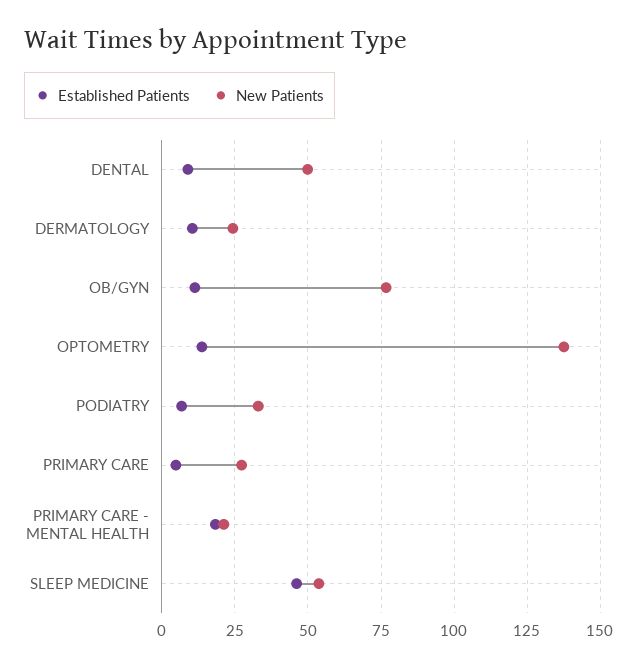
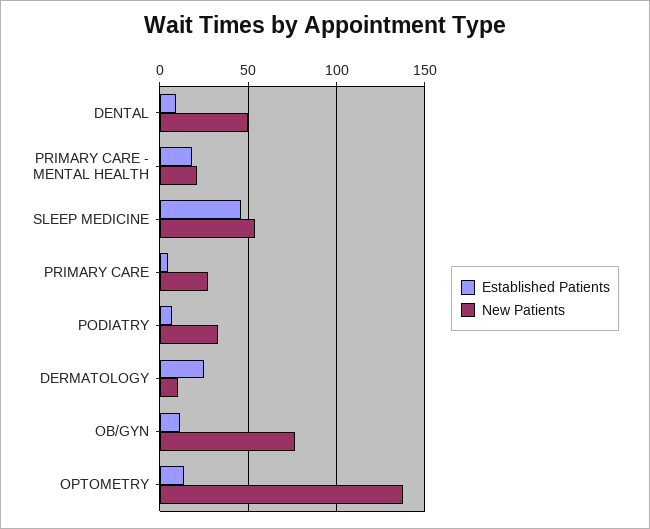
Established Patients, DERMATOLOGY: 10 -> 25
New Patients, DERMATOLOGY: 25 -> 10

